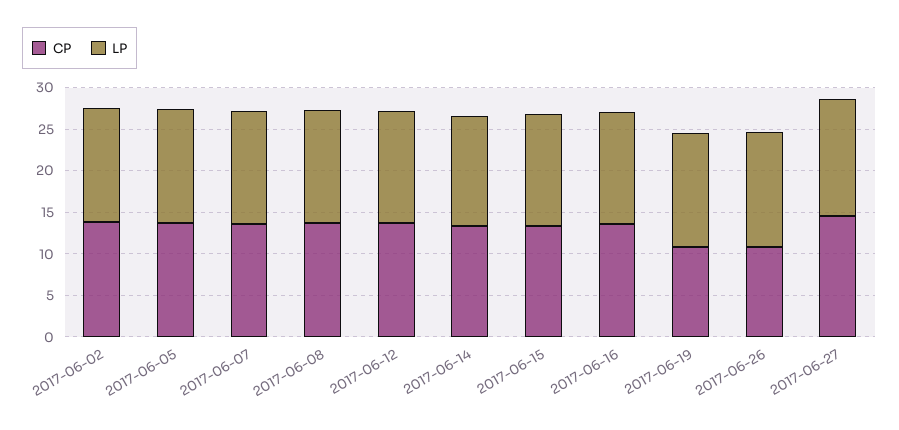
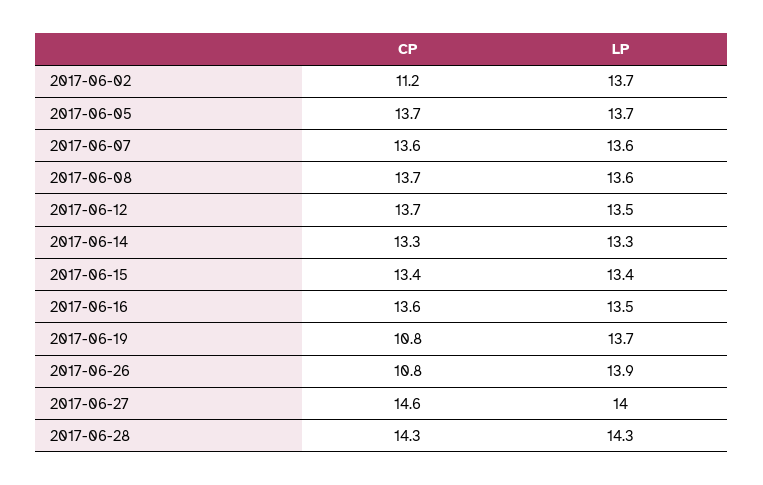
CP, 2017-06-02: 14 -> 11.2
CP, 2017-06-28: none -> 14.3
LP, 2017-06-28: none -> 14.3

